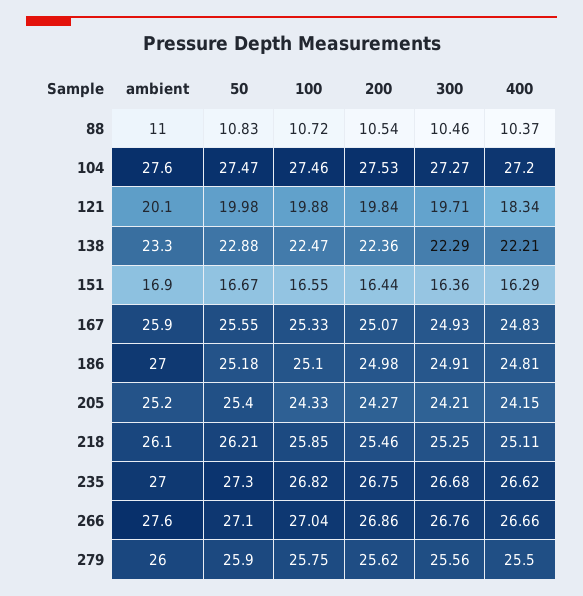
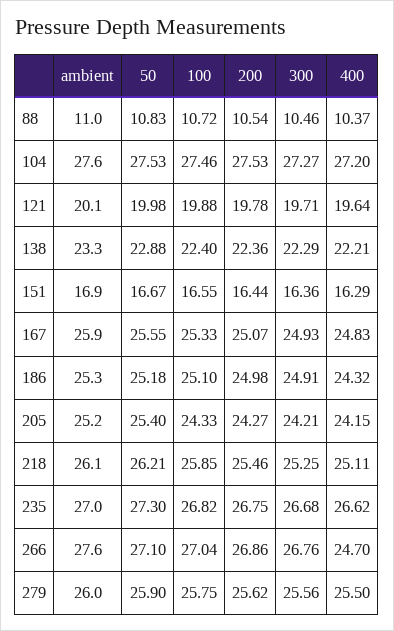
50, 104: 27.47 -> 27.53
200, 121: 19.84 -> 19.78
400, 121: 18.34 -> 19.64
100, 138: 22.47 -> 22.4
ambient, 186: 27 -> 25.3
400, 186: 24.81 -> 24.32
400, 266: 26.66 -> 24.7

